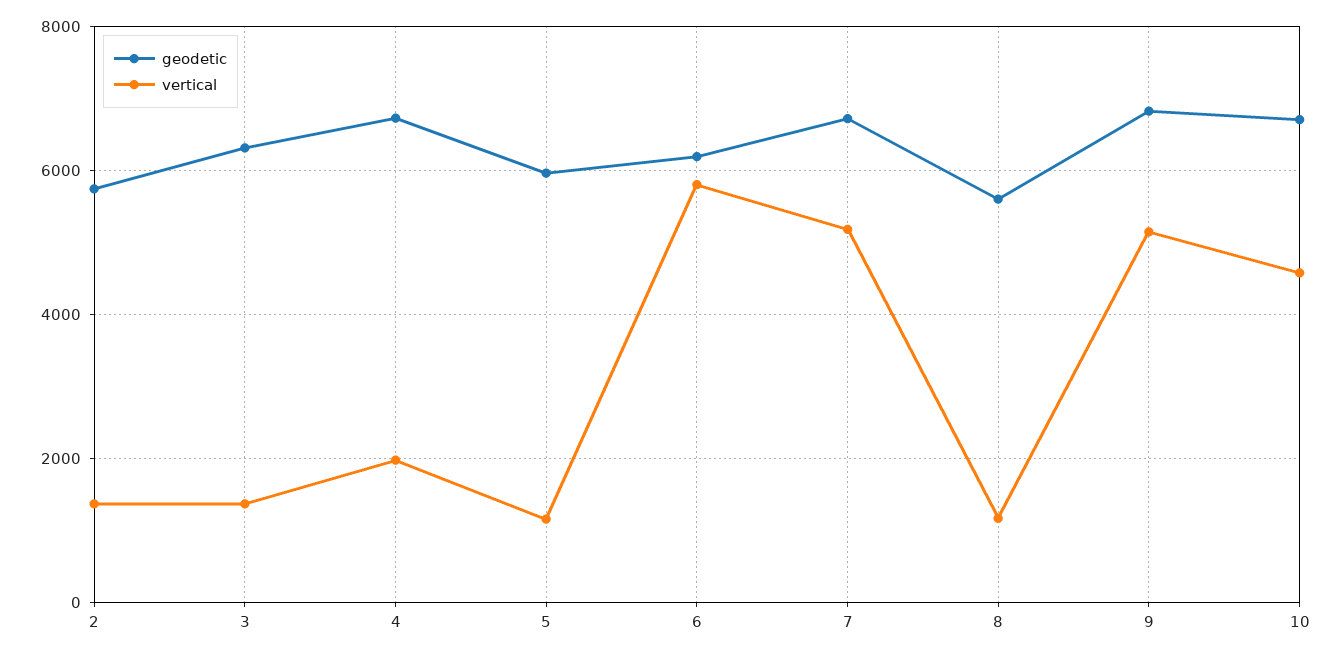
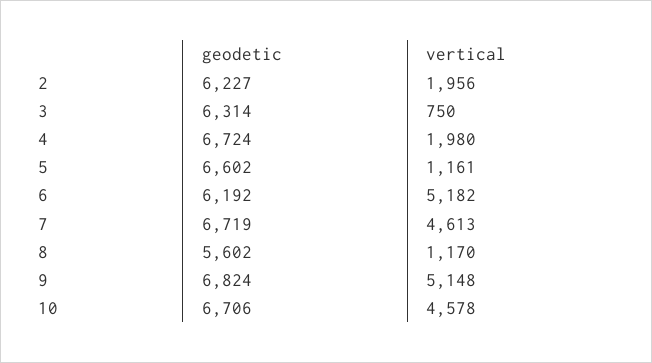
geodetic, 2: 5800 -> 6227
vertical, 2: 1400 -> 1956
vertical, 3: 1400 -> 750
geodetic, 5: 6000 -> 6602
vertical, 6: 5800 -> 5182
vertical, 7: 5200 -> 4613

